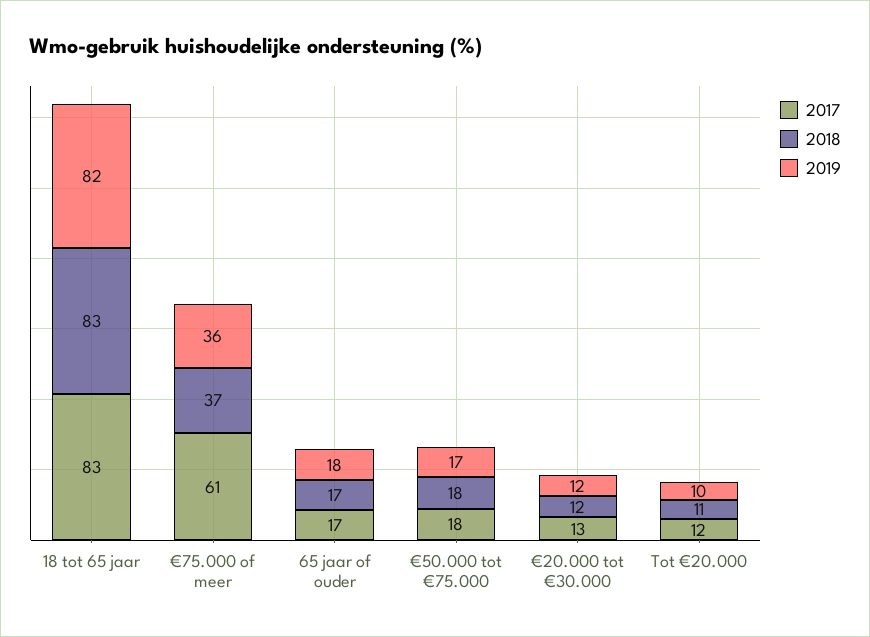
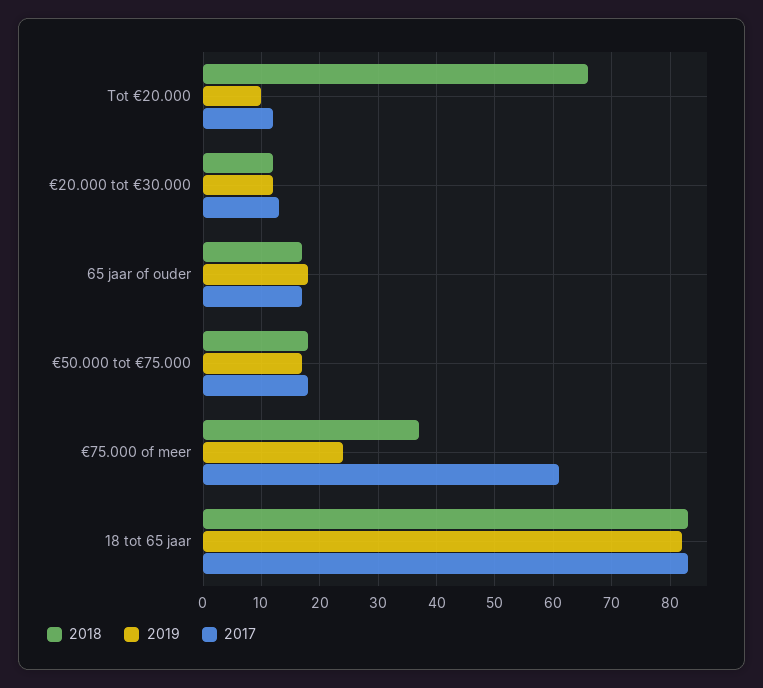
2019, €75.000 of meer: 36 -> 25
2018, Tot €20.000: 11 -> 65

